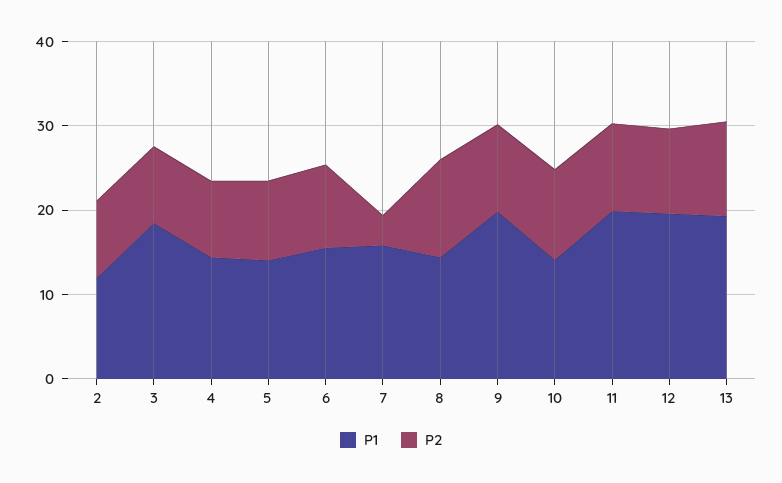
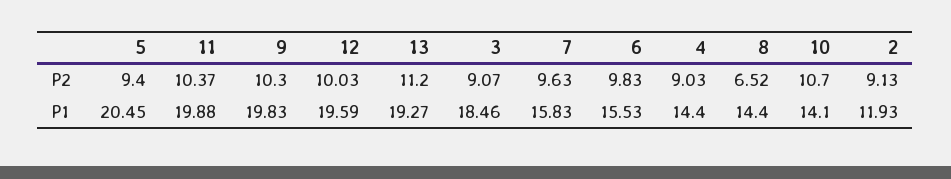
P1, 5: 14 -> 20.45
P2, 7: 4 -> 9.63
P2, 8: 12 -> 6.52

